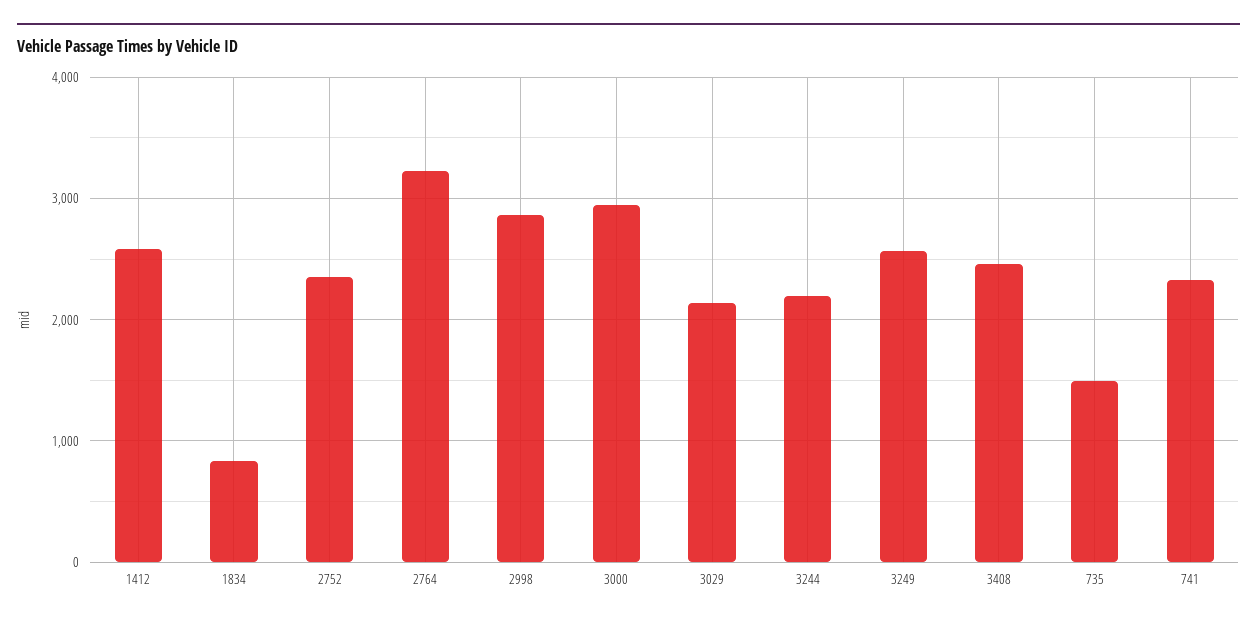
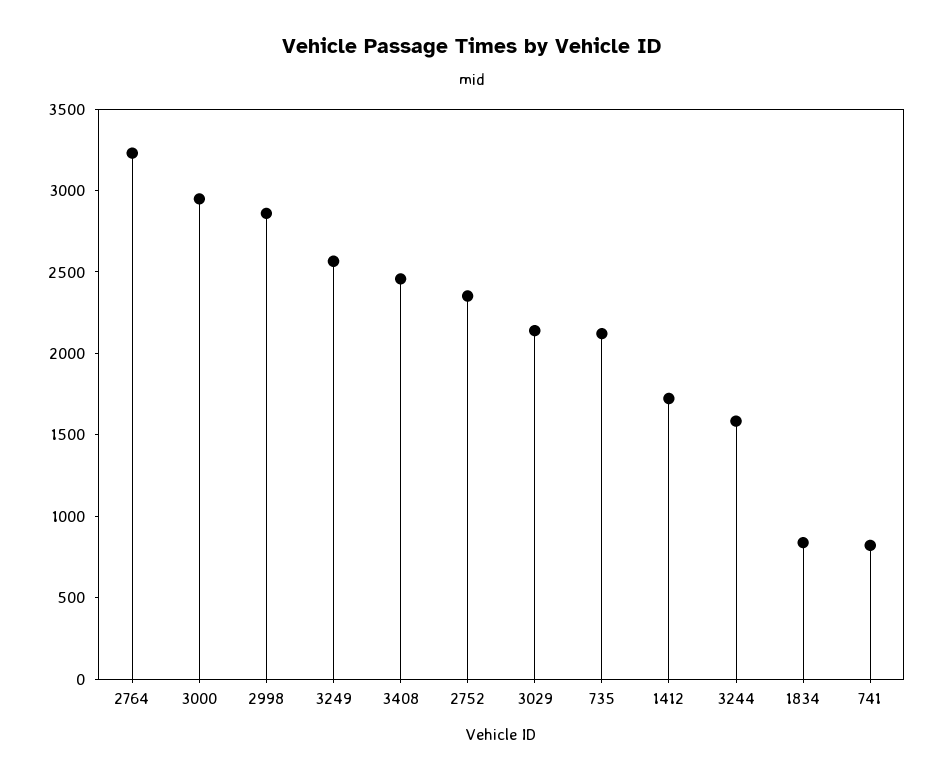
1412: 2600 -> 1700
3244: 2200 -> 1600
735: 1500 -> 2100
741: 2300 -> 800

